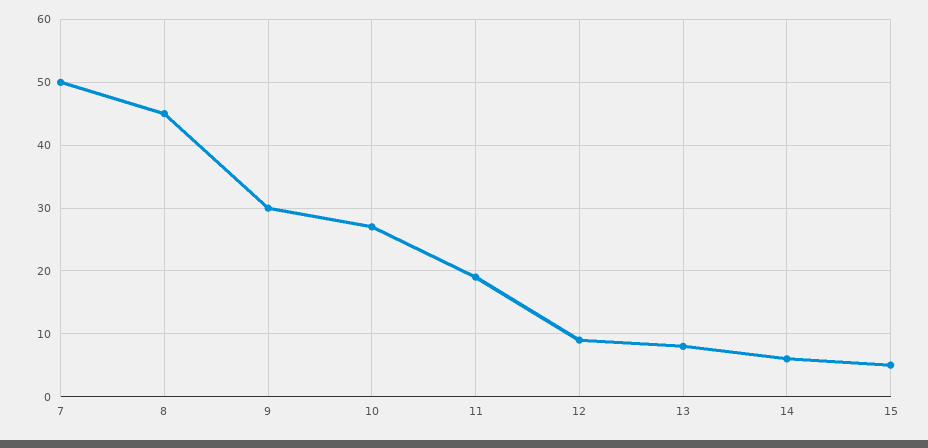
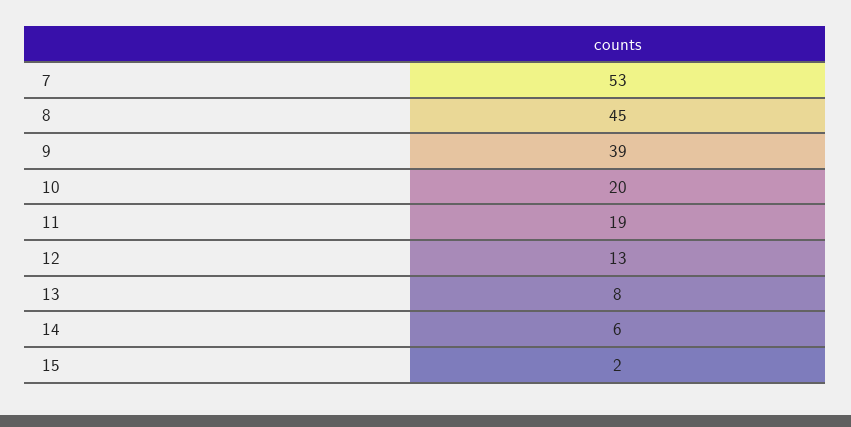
7: 50 -> 53
9: 30 -> 39
10: 27 -> 20
12: 9 -> 13
15: 5 -> 2

